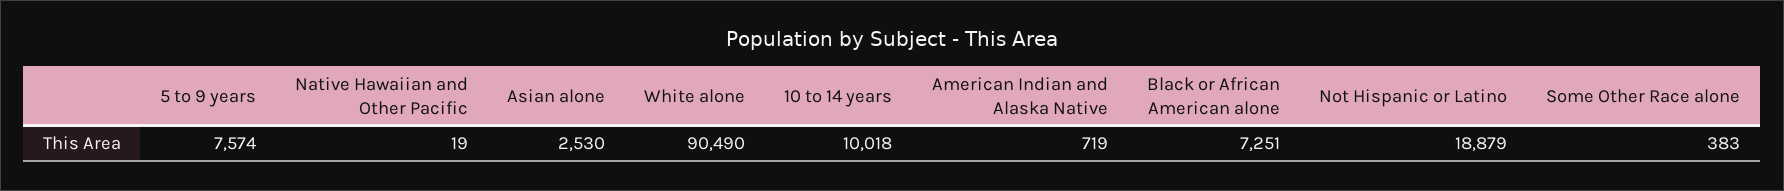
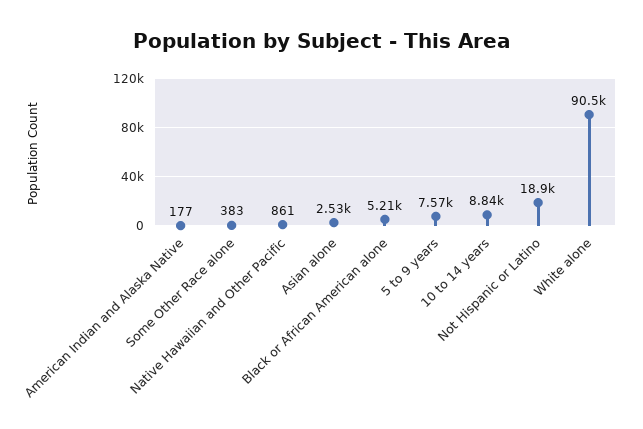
Native Hawaiian and Other Pacific: 19 -> 861
10 to 14 years: 10018 -> 8840
American Indian and Alaska Native: 719 -> 177
Black or African American alone: 7251 -> 5210

